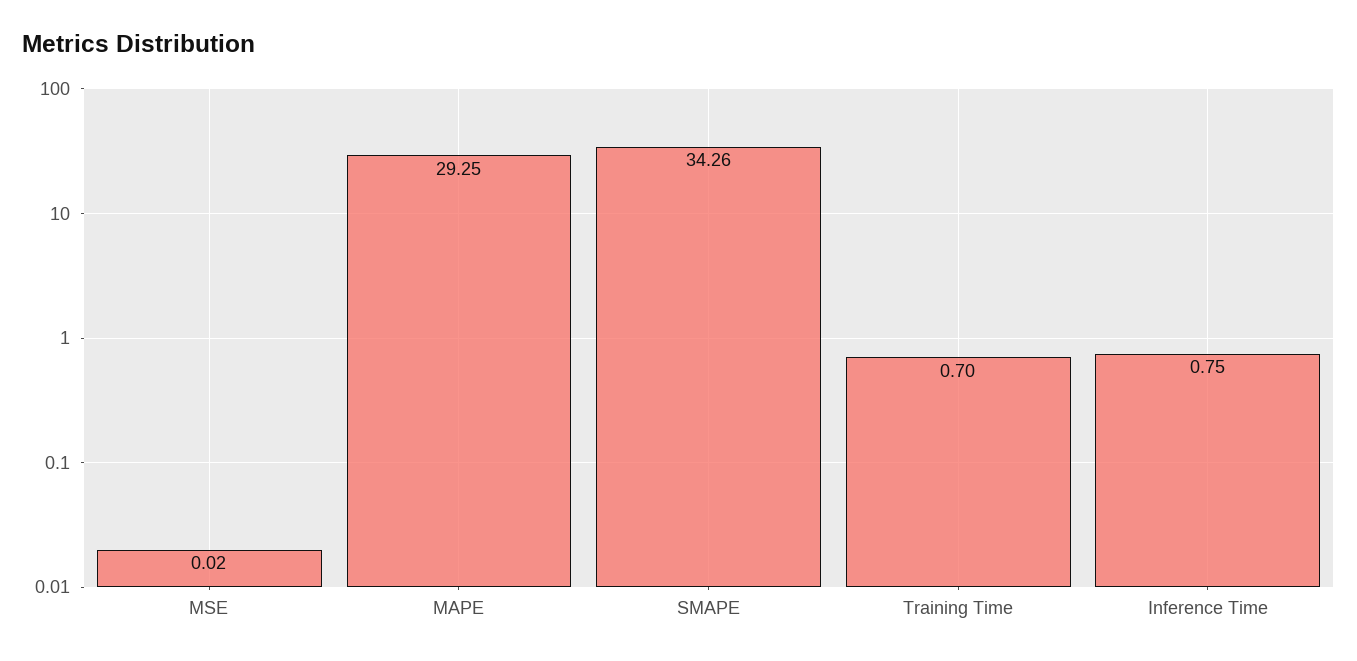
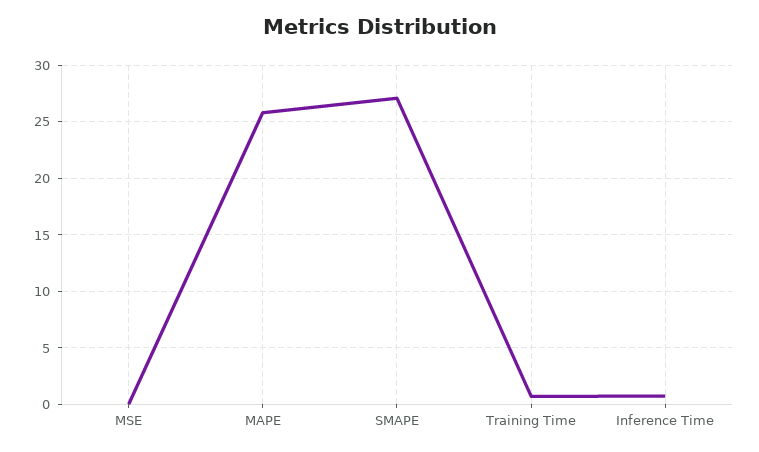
MAPE: 29.25 -> 26
SMAPE: 34.26 -> 27

